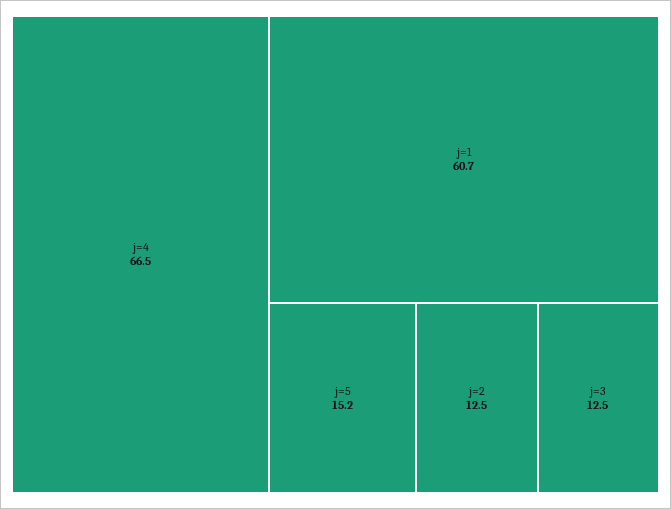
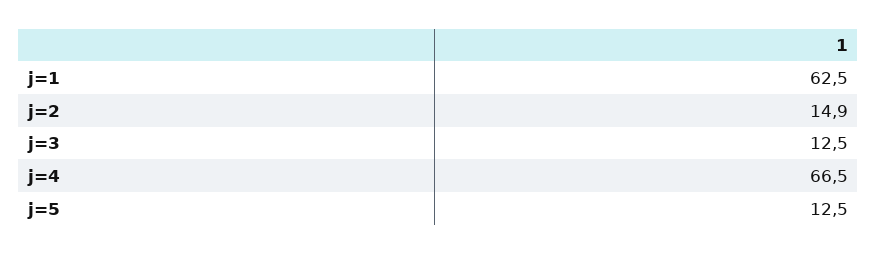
j=1: 60.7 -> 62.5
j=5: 15.2 -> 12.5
j=2: 12.5 -> 14.9

